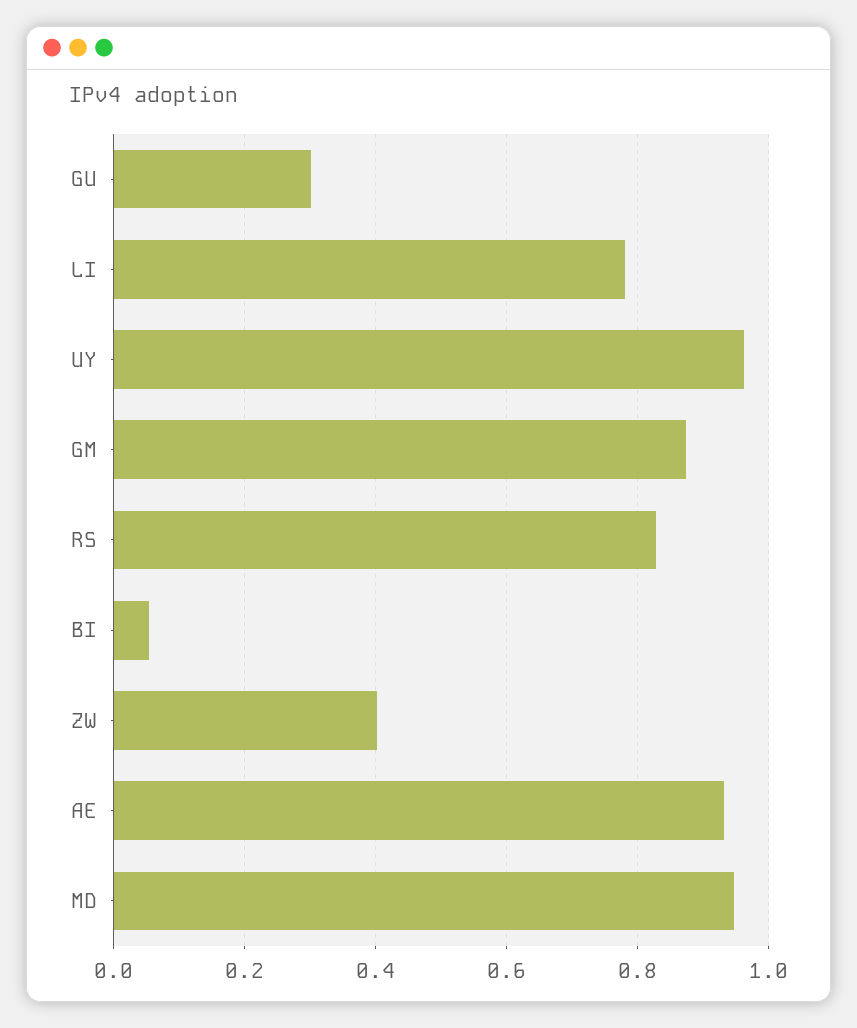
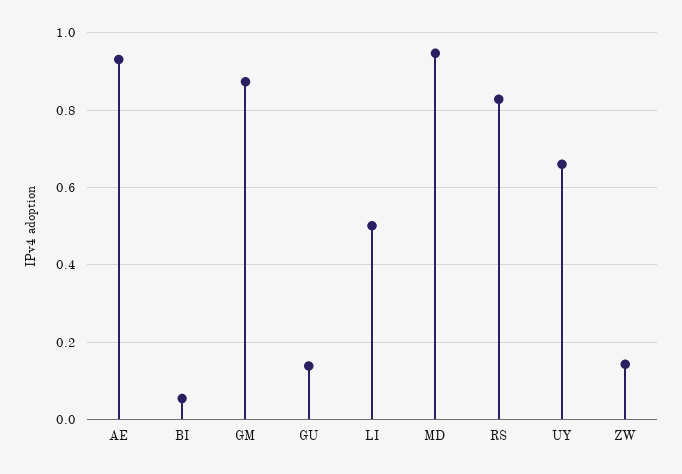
GU: 0.3 -> 0.14
LI: 0.78 -> 0.5
UY: 0.96 -> 0.66
ZW: 0.4 -> 0.14

